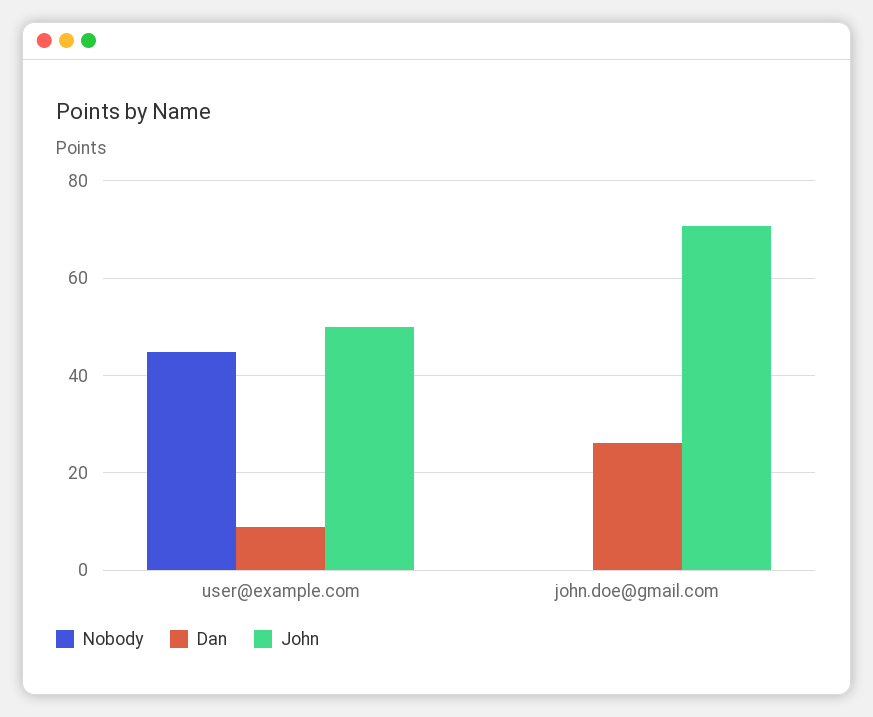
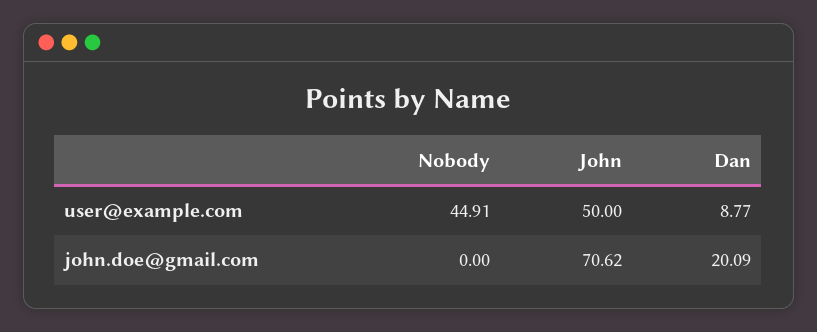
Dan, john.doe@gmail.com: 26 -> 20.09

